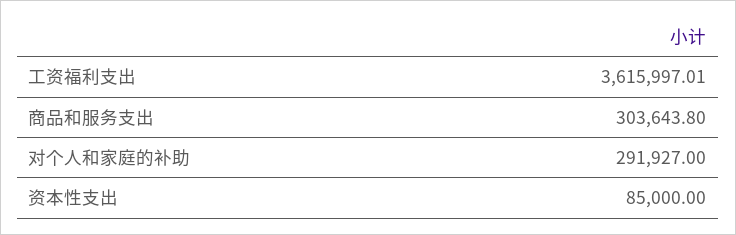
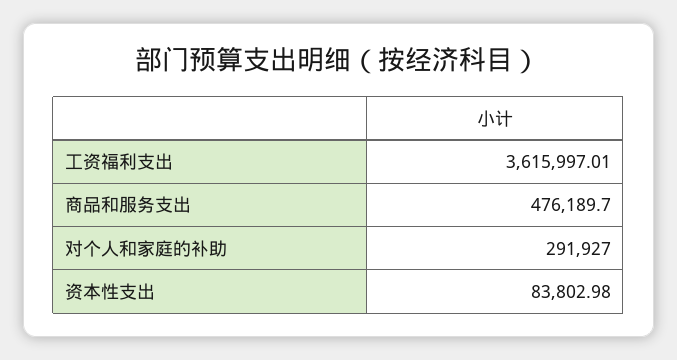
商品和服务支出: 303643.8 -> 476189.7
资本性支出: 85000 -> 83802.98

